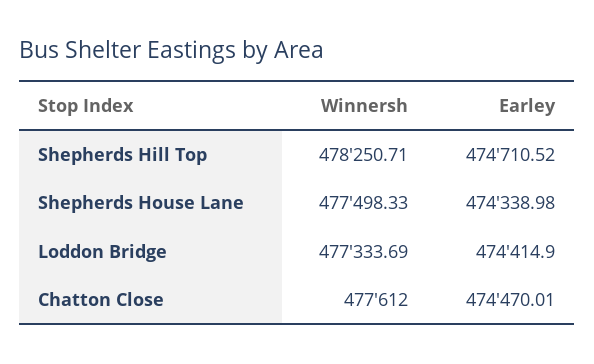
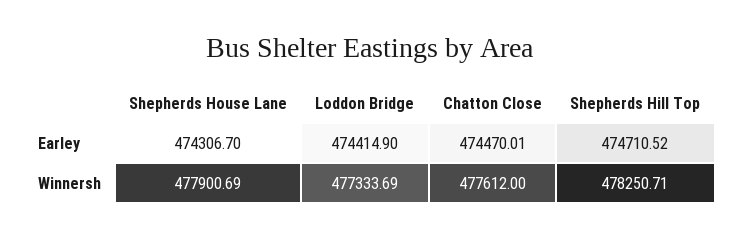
Winnersh, Shepherds House Lane: 477498.33 -> 477900.69
Earley, Shepherds House Lane: 474338.98 -> 474306.7

